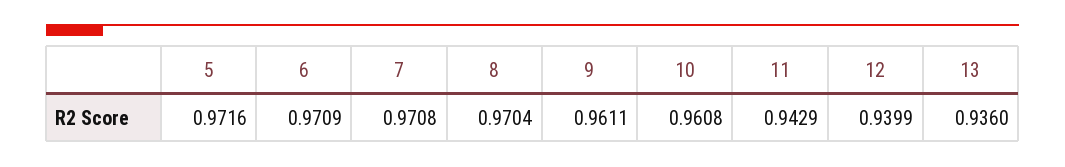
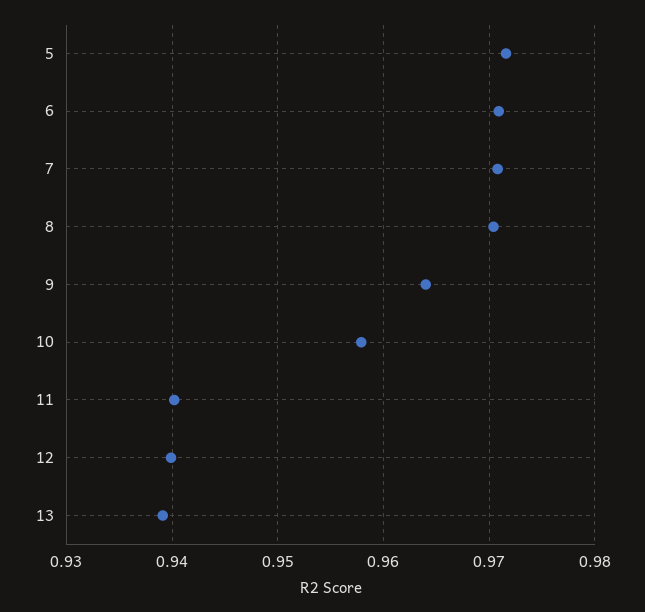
9: 0.9611 -> 0.964
10: 0.9608 -> 0.958
11: 0.9429 -> 0.94
13: 0.936 -> 0.939

